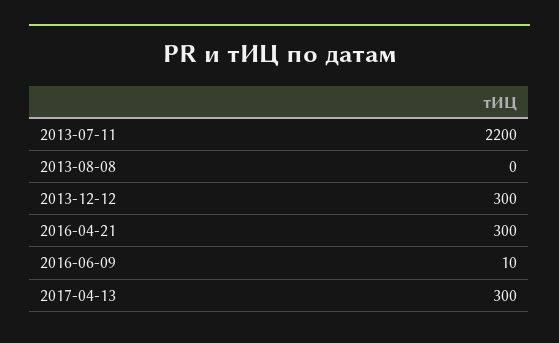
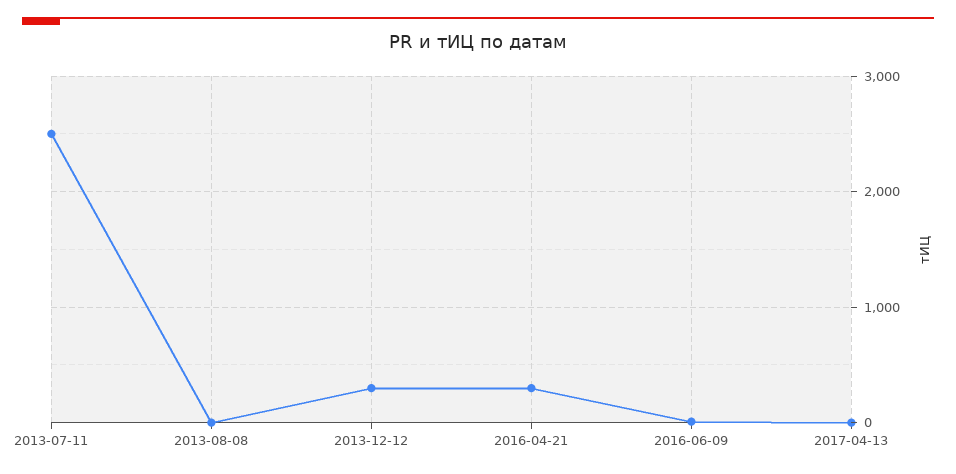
2013-07-11: 2200 -> 2500
2017-04-13: 300 -> 0

